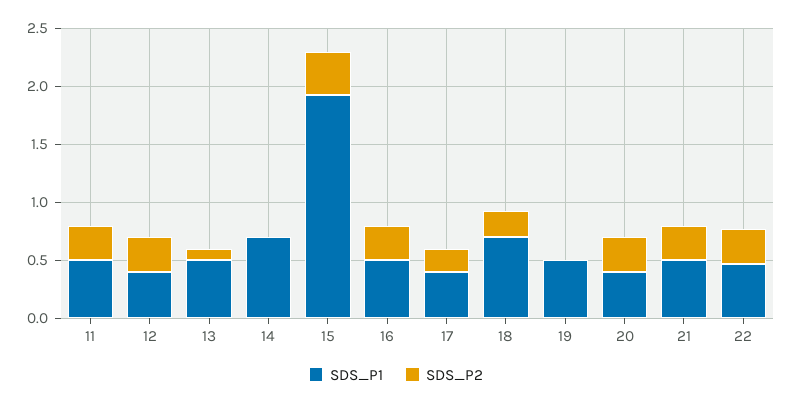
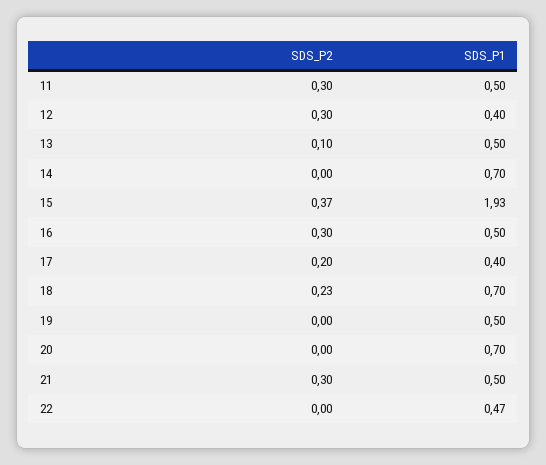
SDS_P1, 20: 0.4 -> 0.7
SDS_P2, 20: 0.3 -> 0
SDS_P2, 22: 0.3 -> 0

